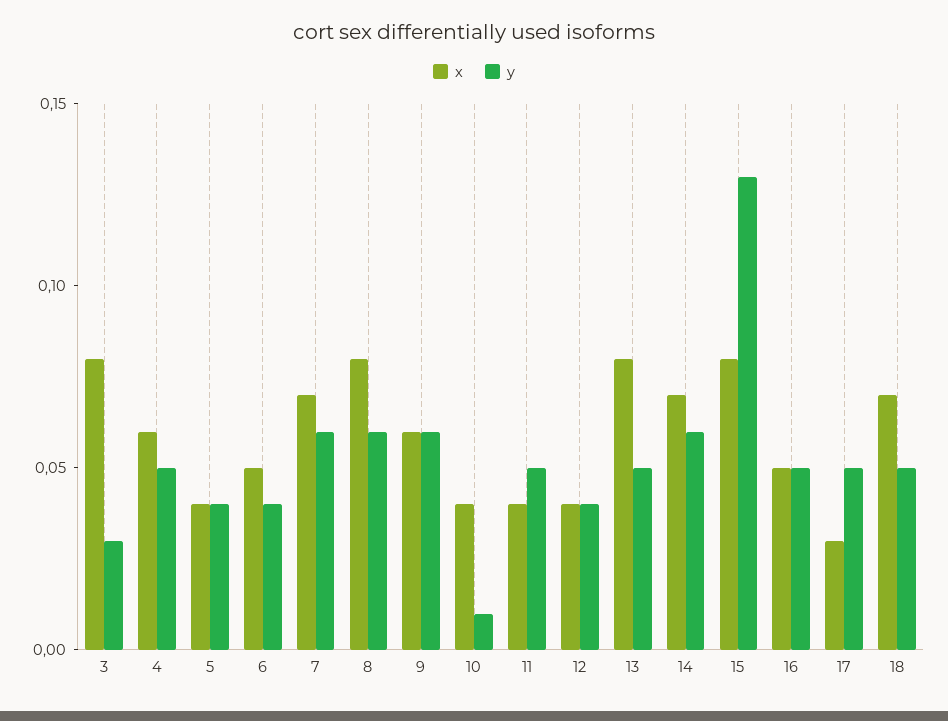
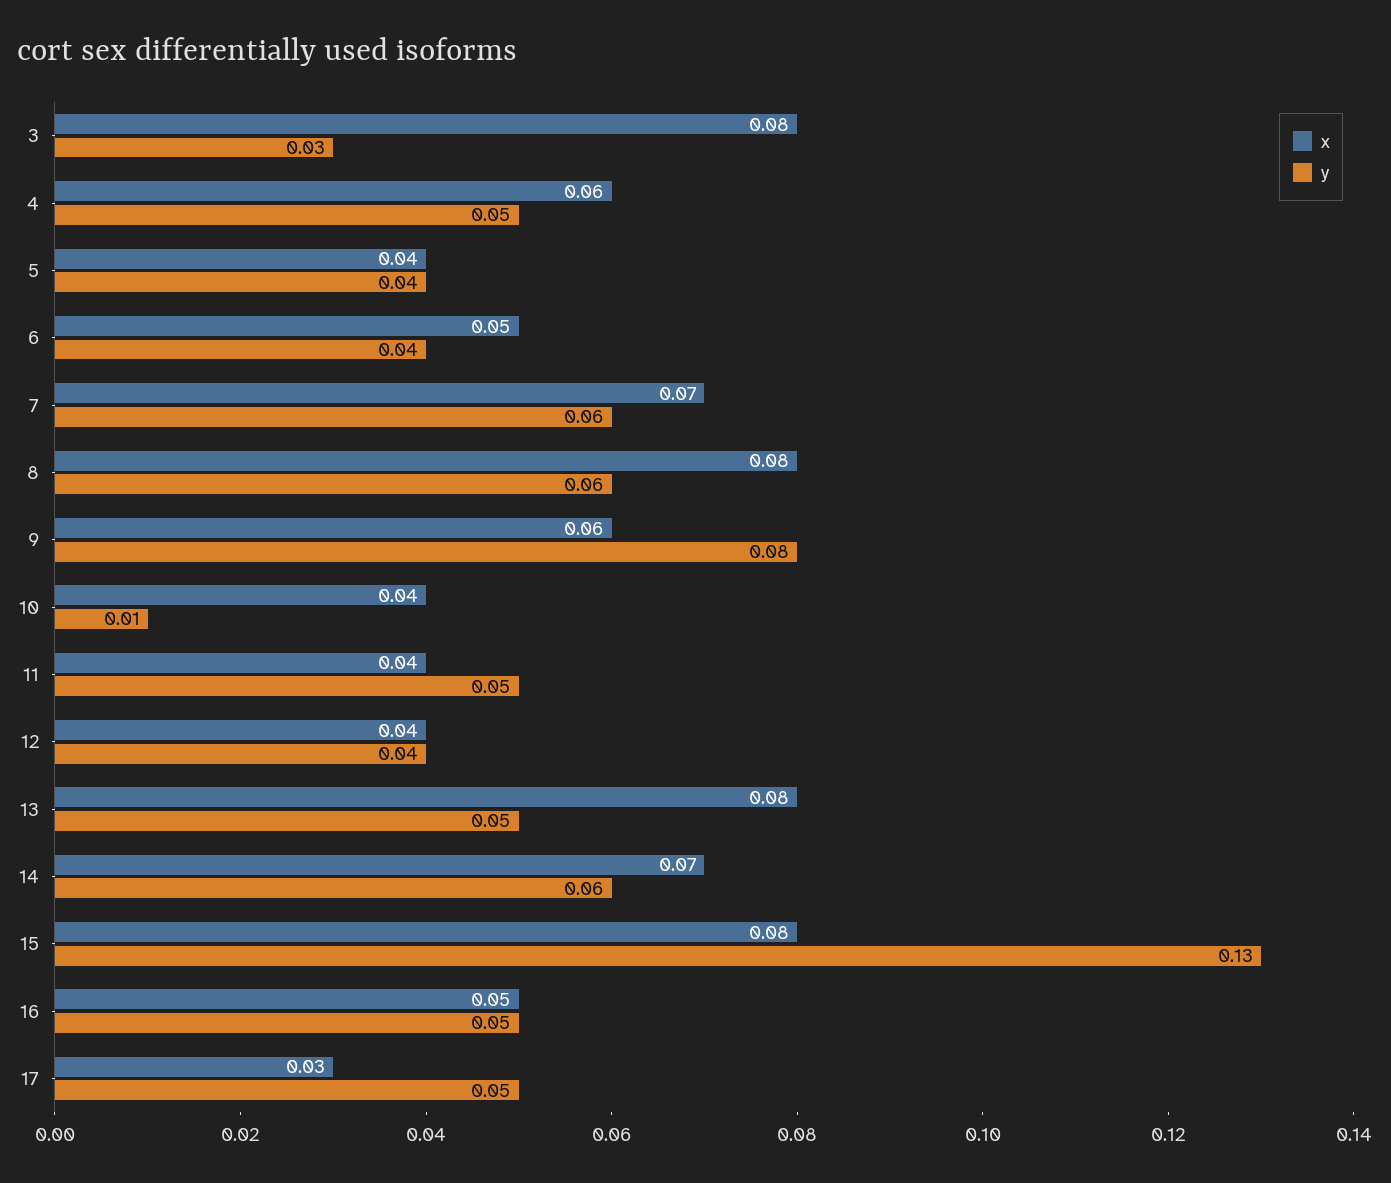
y, 9: 0.06 -> 0.08
x, 18: 0.07 -> none
y, 18: 0.05 -> none

